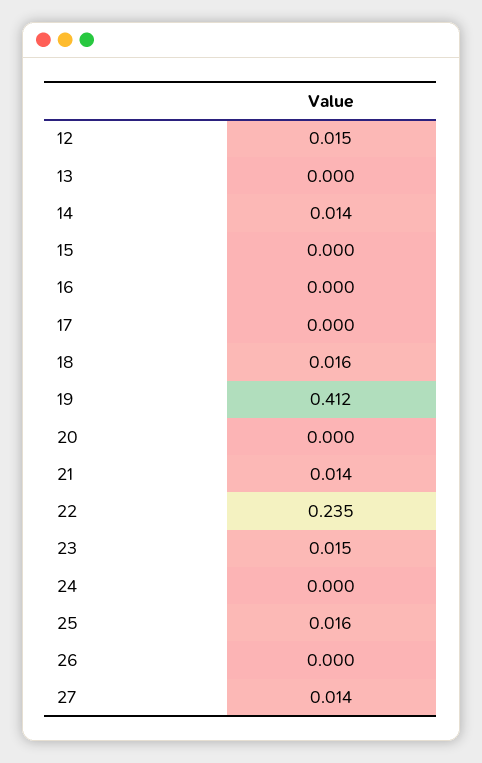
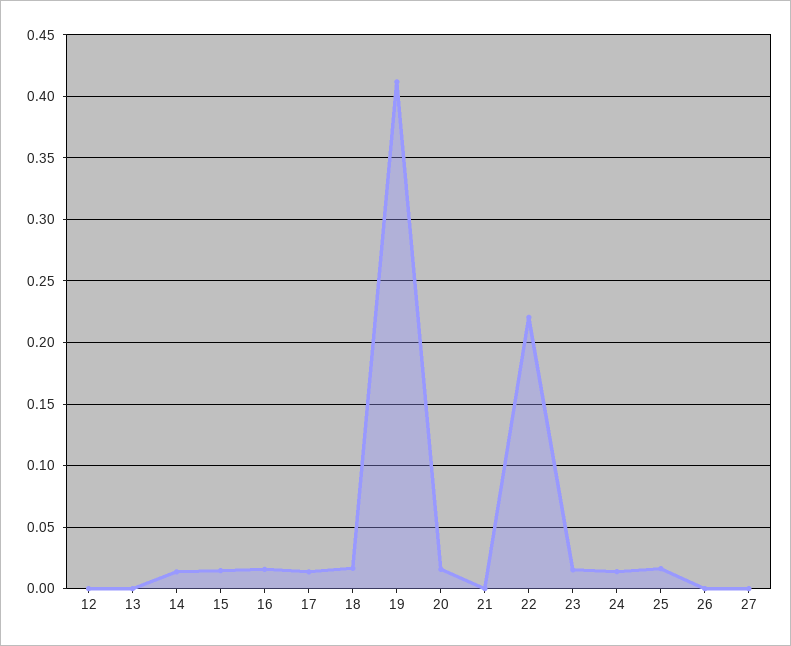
12: 0.015 -> 0
15: 0 -> 0.015
16: 0 -> 0.015
17: 0 -> 0.015
20: 0 -> 0.015
21: 0.014 -> 0
22: 0.235 -> 0.22
24: 0 -> 0.015
27: 0.014 -> 0

